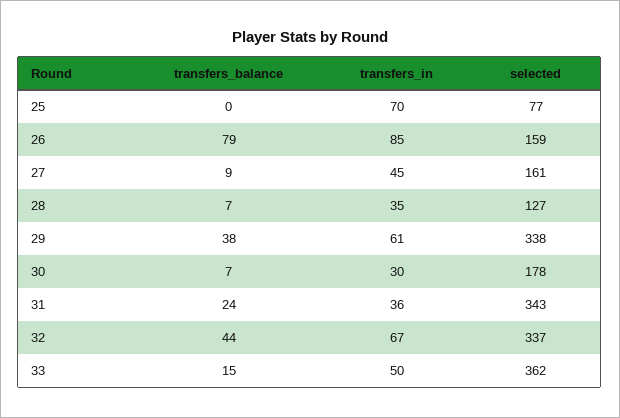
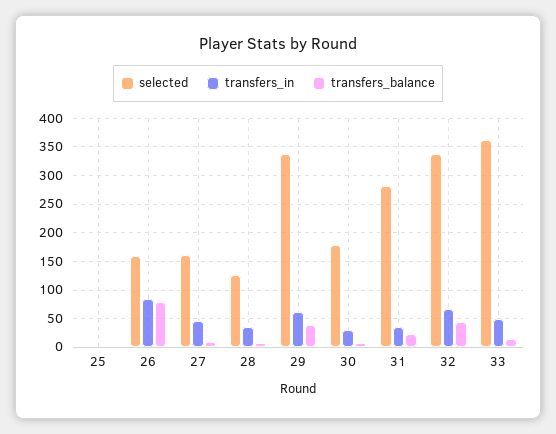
transfers_in, 25: 70 -> 0
selected, 25: 77 -> 0
selected, 31: 343 -> 275

